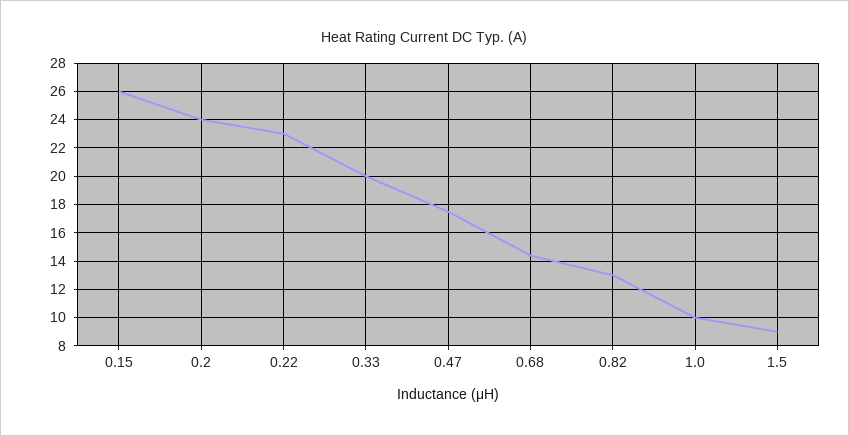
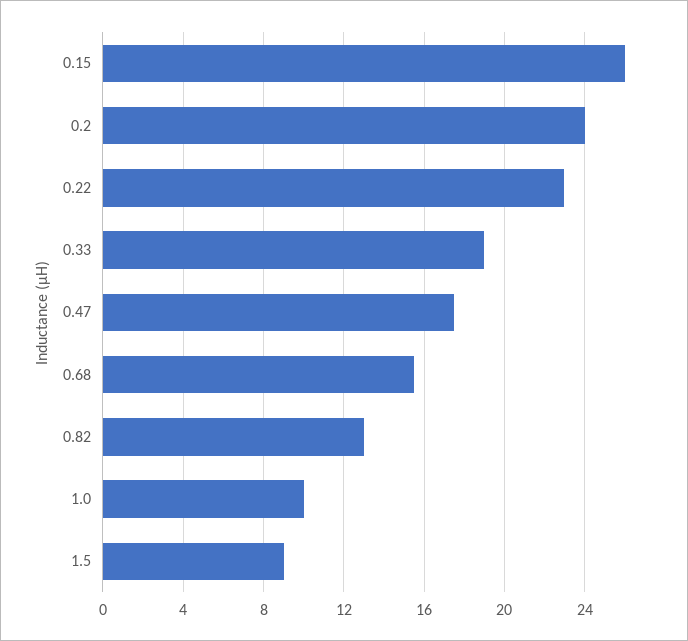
0.33: 20 -> 19
0.68: 14.5 -> 15.5

